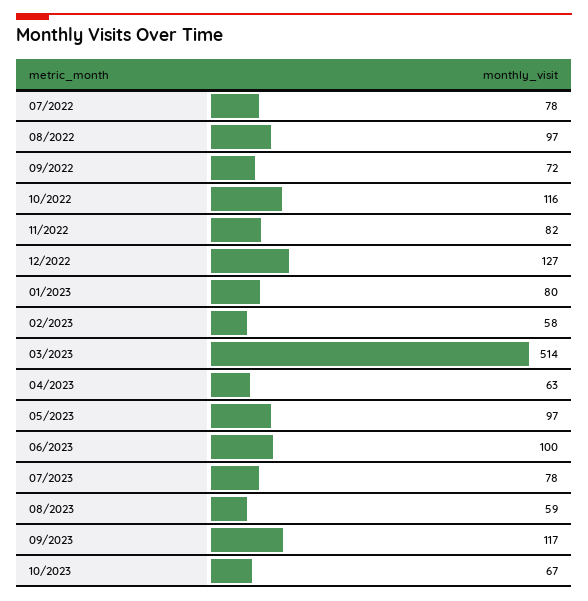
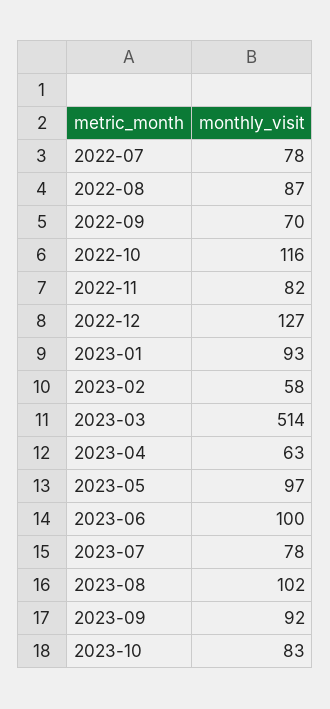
08/2022: 97 -> 87
09/2022: 72 -> 70
01/2023: 80 -> 93
08/2023: 59 -> 102
09/2023: 117 -> 92
10/2023: 67 -> 83

